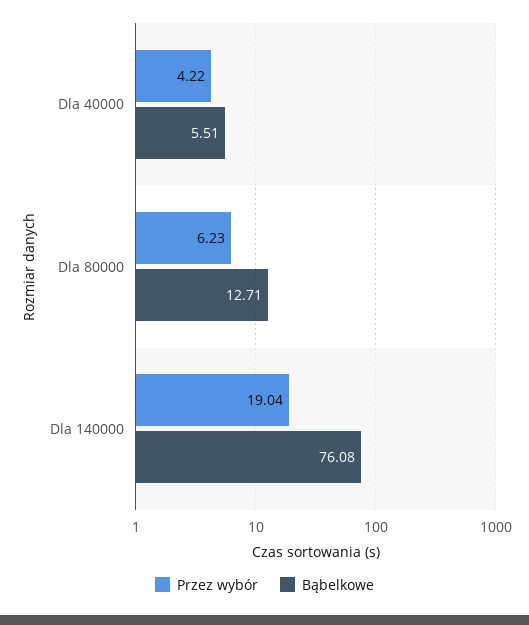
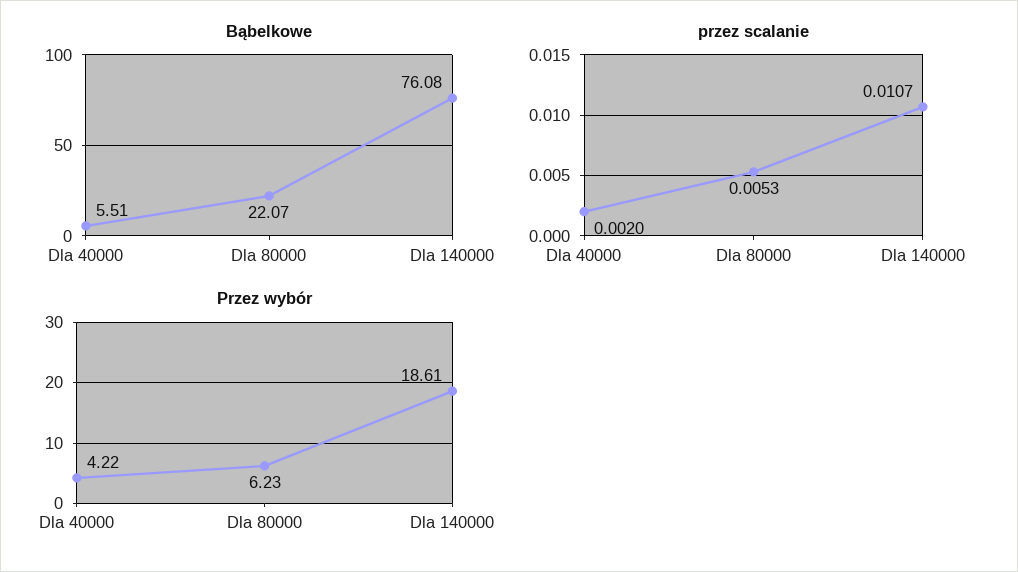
Bąbelkowe, Dla 80000: 12.71 -> 22.07
Przez wybór, Dla 140000: 19.04 -> 18.61
przez scalanie, Dla 40000: none -> 0.002
przez scalanie, Dla 80000: none -> 0.0053
przez scalanie, Dla 140000: none -> 0.0107

